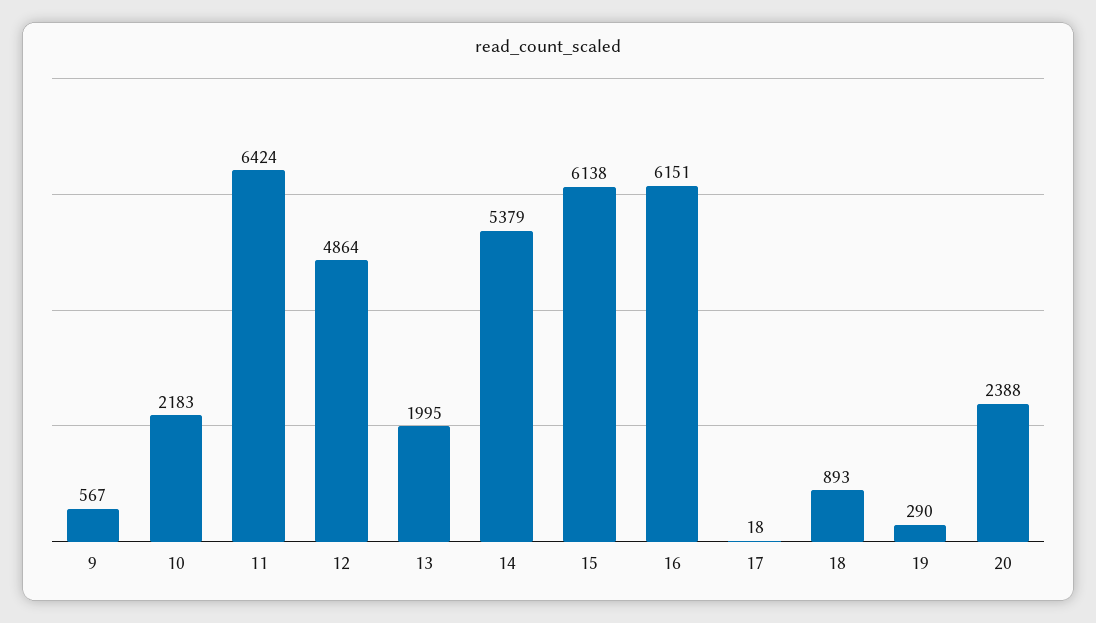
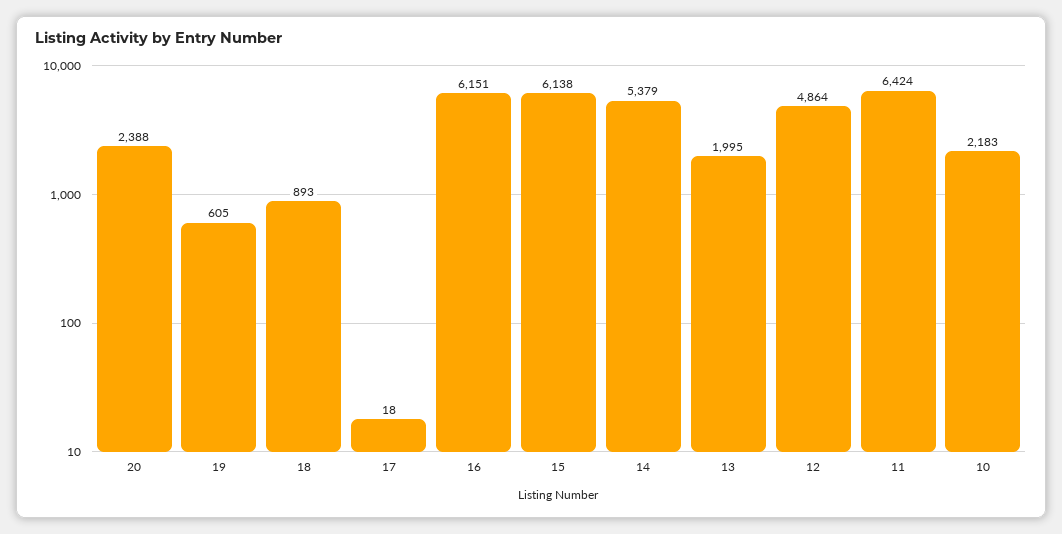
9: 567 -> none
19: 290 -> 605

